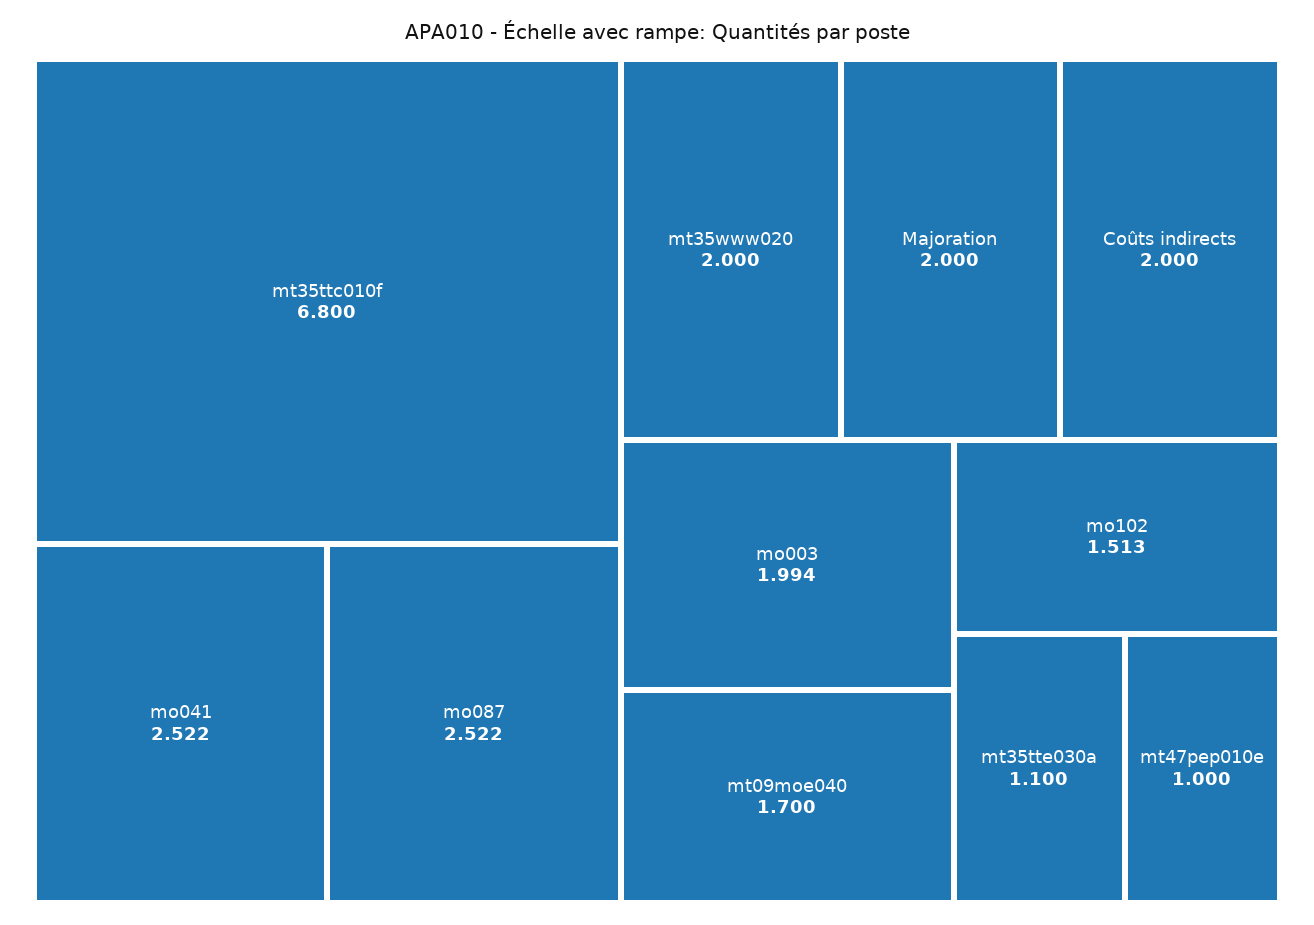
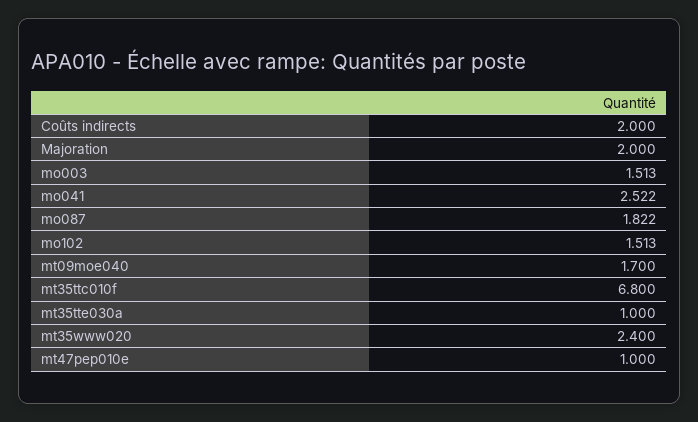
mo087: 2.522 -> 1.822
mt35www020: 2 -> 2.4
mo003: 1.994 -> 1.513
mt35tte030a: 1.1 -> 1

